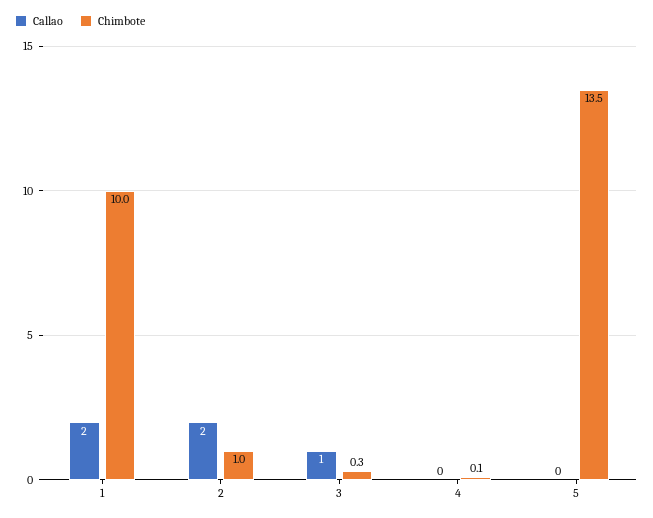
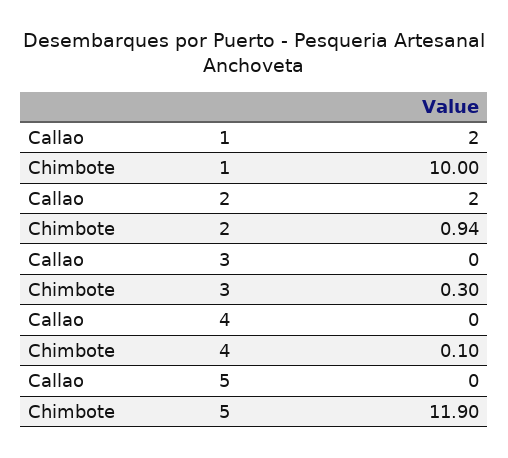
Chimbote, 2: 1 -> 0.94
Callao, 3: 1 -> 0
Chimbote, 5: 13.5 -> 11.9

